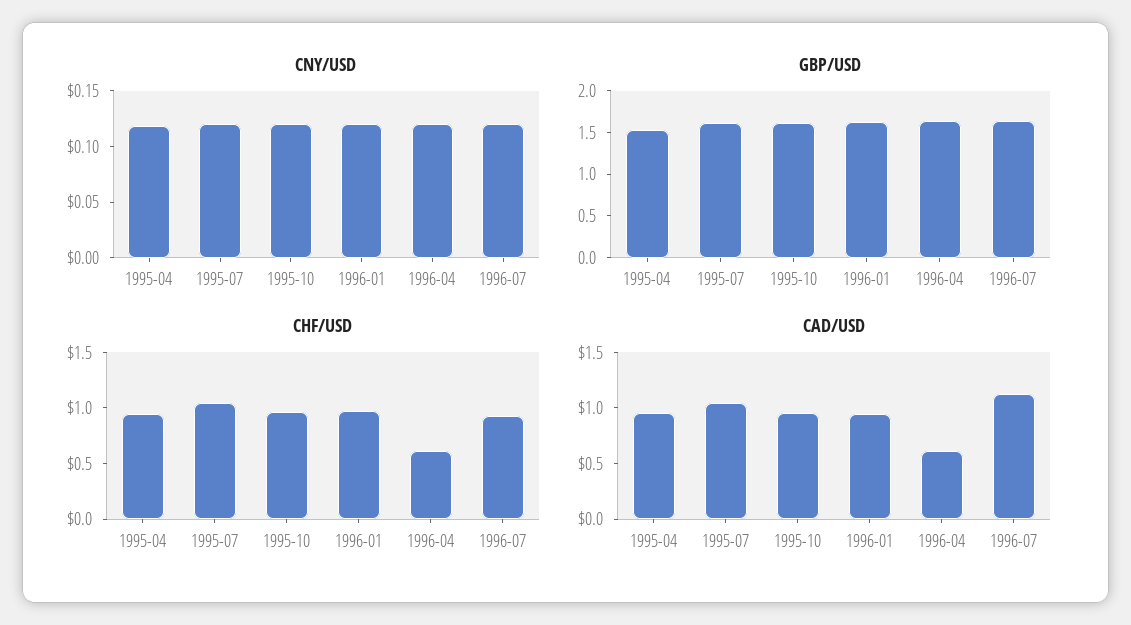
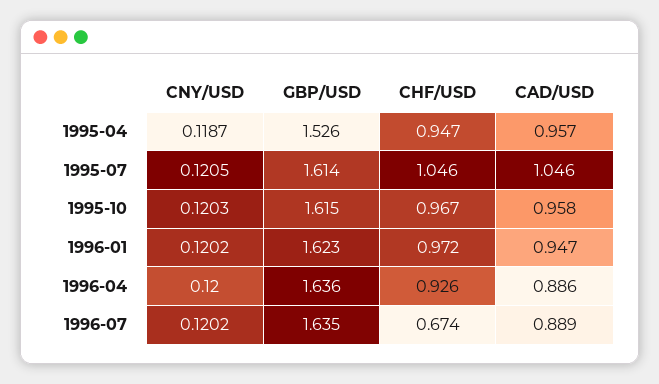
CHF/USD, 1996-04: 0.6 -> 0.926
CHF/USD, 1996-07: 0.9 -> 0.674
CAD/USD, 1996-04: 0.6 -> 0.886
CAD/USD, 1996-07: 1.1 -> 0.889

